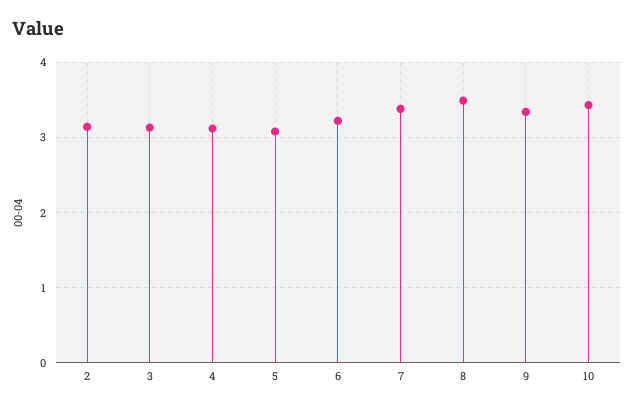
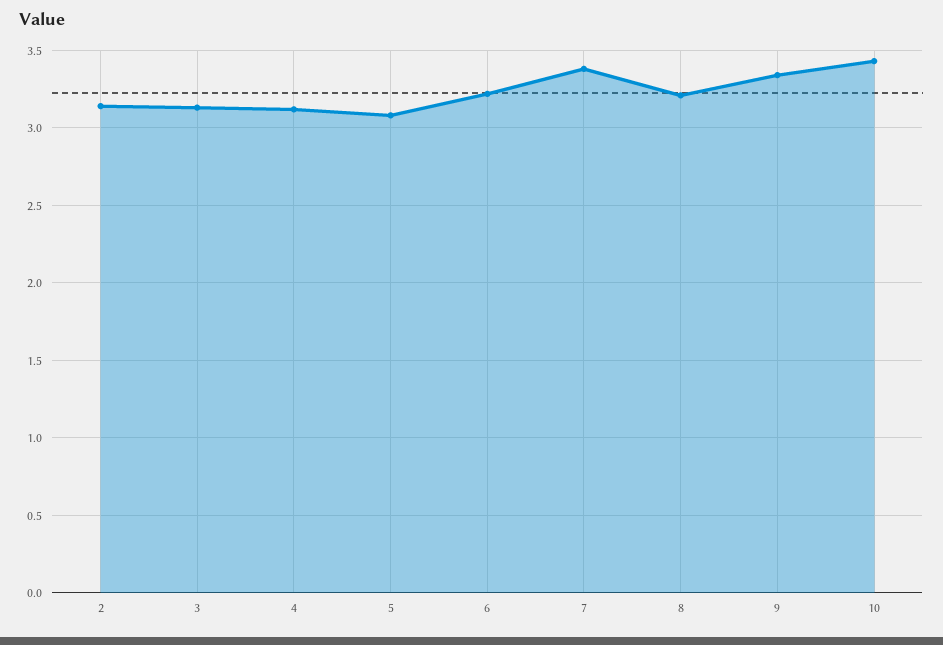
8: 3.5 -> 3.2

